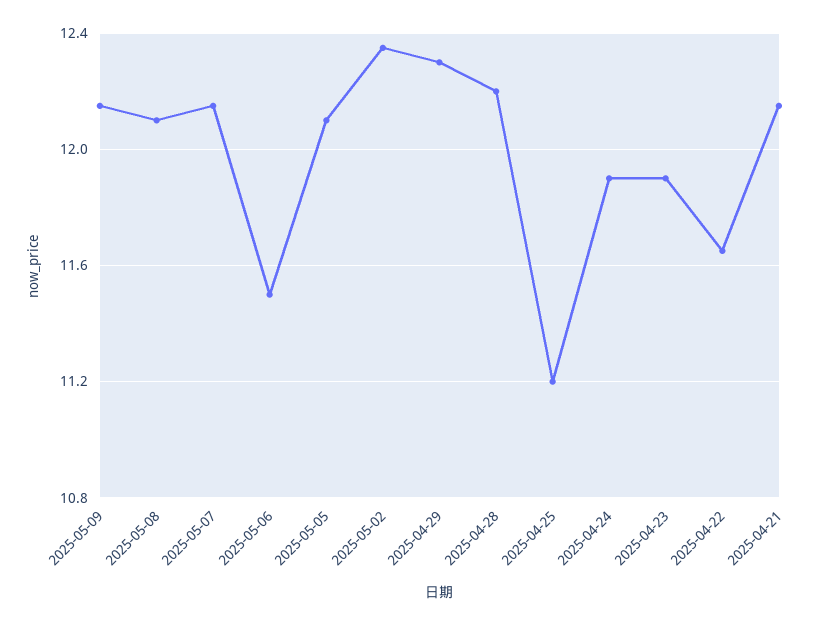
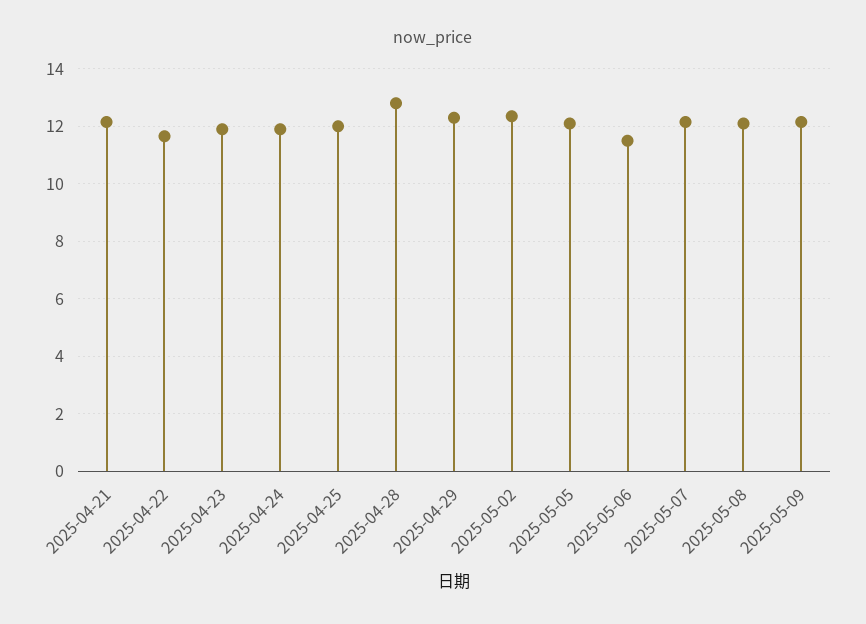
2025-04-28: 12.2 -> 12.75
2025-04-25: 11.2 -> 12

